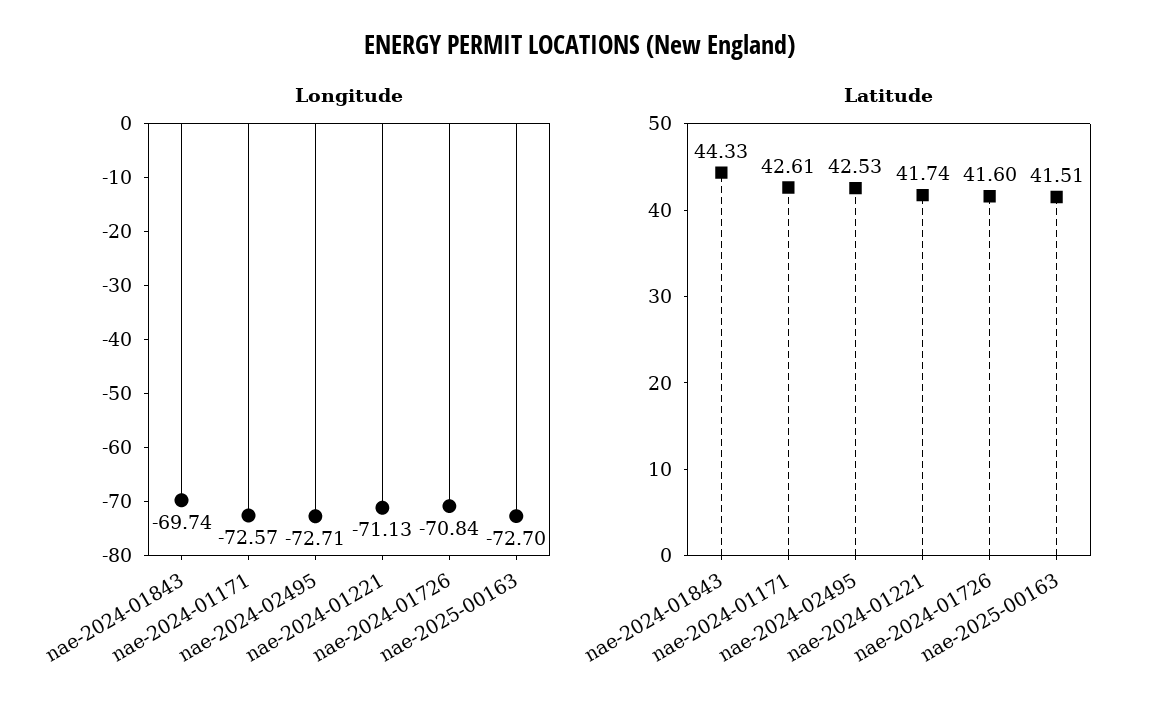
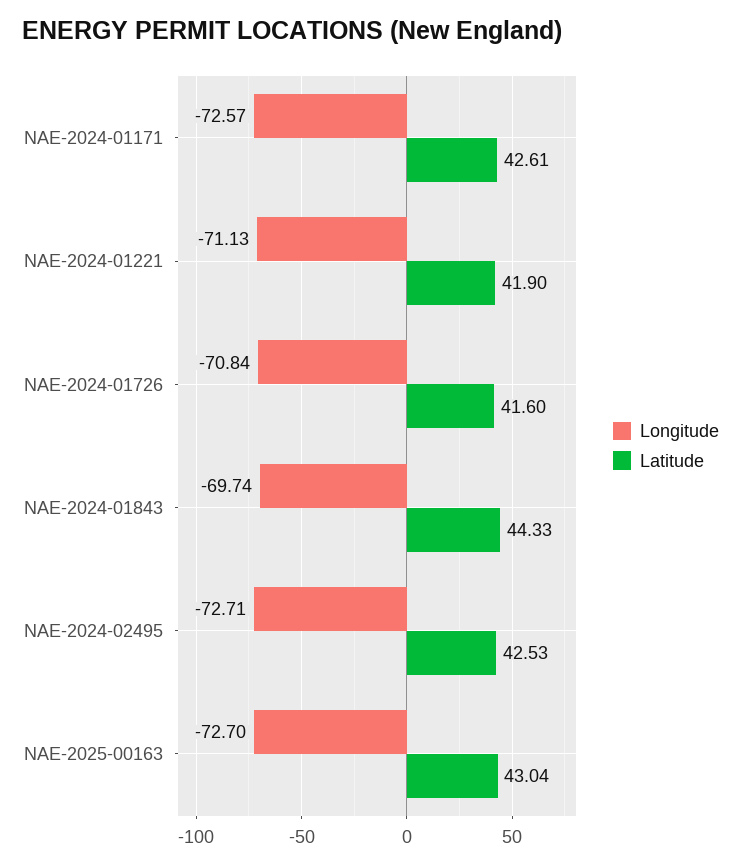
Latitude, nae-2024-01221: 41.74 -> 41.9
Latitude, nae-2025-00163: 41.51 -> 43.04

